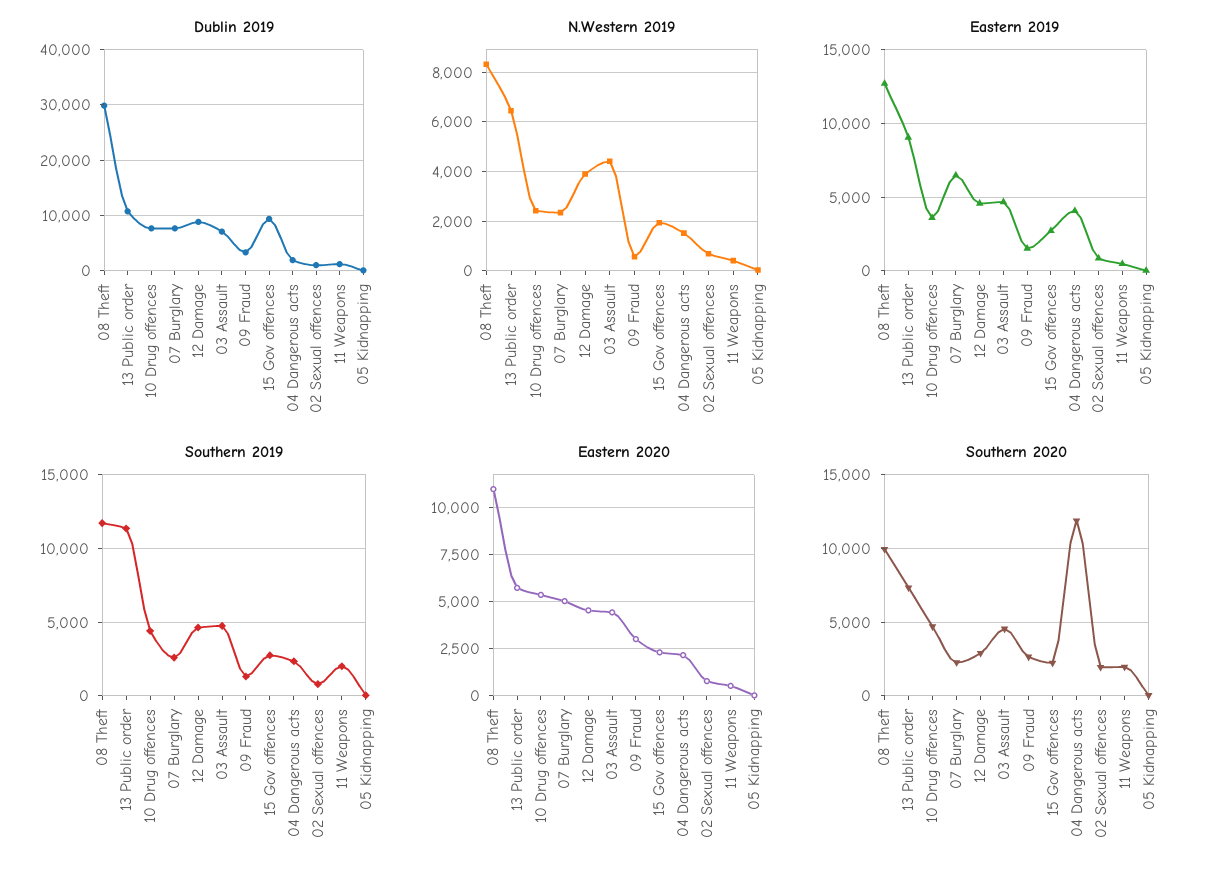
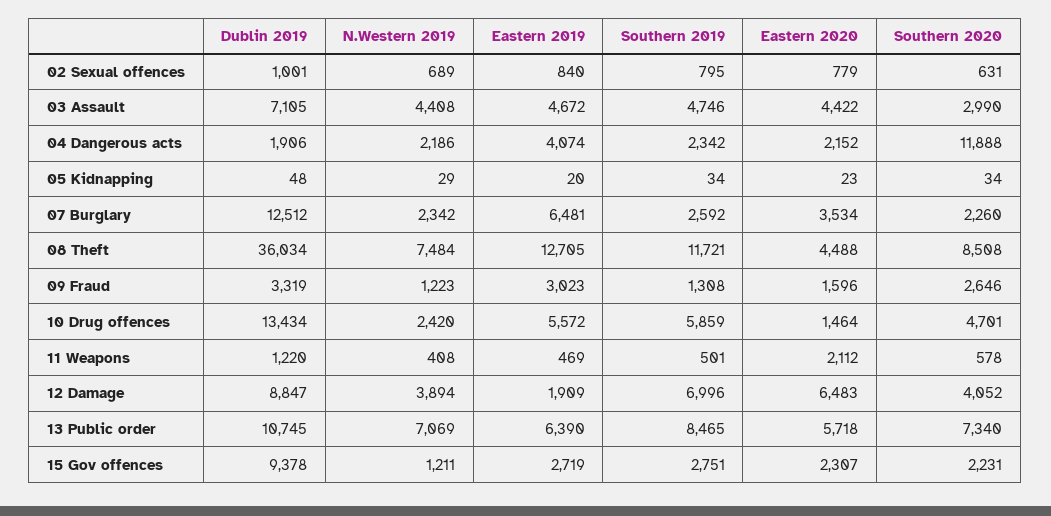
Dublin 2019, 08 Theft: 30000 -> 36034
Dublin 2019, 10 Drug offences: 8000 -> 13434
Dublin 2019, 07 Burglary: 8000 -> 12512
N.Western 2019, 08 Theft: 8250 -> 7484
N.Western 2019, 13 Public order: 6500 -> 7069
N.Western 2019, 09 Fraud: 500 -> 1223
N.Western 2019, 15 Gov offences: 2000 -> 1211
N.Western 2019, 04 Dangerous acts: 1500 -> 2186
Eastern 2019, 13 Public order: 9000 -> 6390
Eastern 2019, 10 Drug offences: 3500 -> 5572
Eastern 2019, 12 Damage: 4500 -> 1909
Eastern 2019, 09 Fraud: 1500 -> 3023
Southern 2019, 13 Public order: 11500 -> 8465
Southern 2019, 10 Drug offences: 4500 -> 5859
Southern 2019, 12 Damage: 4500 -> 6996
Southern 2019, 11 Weapons: 2000 -> 501
Eastern 2020, 08 Theft: 11000 -> 4488
Eastern 2020, 10 Drug offences: 5500 -> 1464
Eastern 2020, 07 Burglary: 5000 -> 3534
Eastern 2020, 12 Damage: 4500 -> 6483
Eastern 2020, 09 Fraud: 3000 -> 1596
Eastern 2020, 11 Weapons: 500 -> 2112
Southern 2020, 08 Theft: 10000 -> 8508
Southern 2020, 12 Damage: 3000 -> 4052
Southern 2020, 03 Assault: 4500 -> 2990
Southern 2020, 02 Sexual offences: 2000 -> 631
Southern 2020, 11 Weapons: 2000 -> 578

